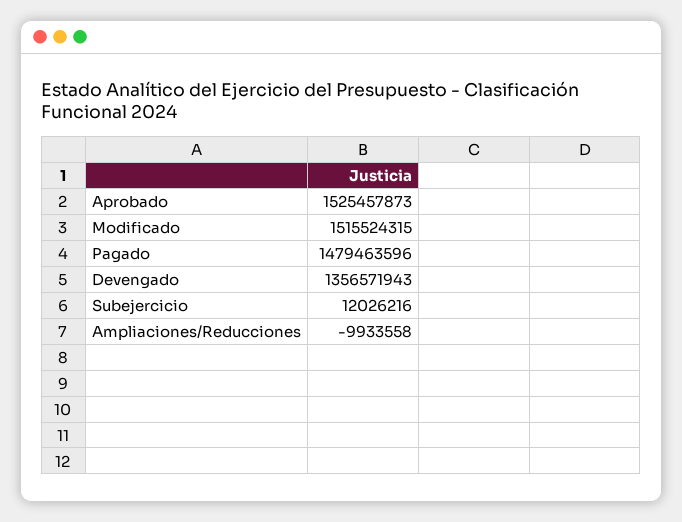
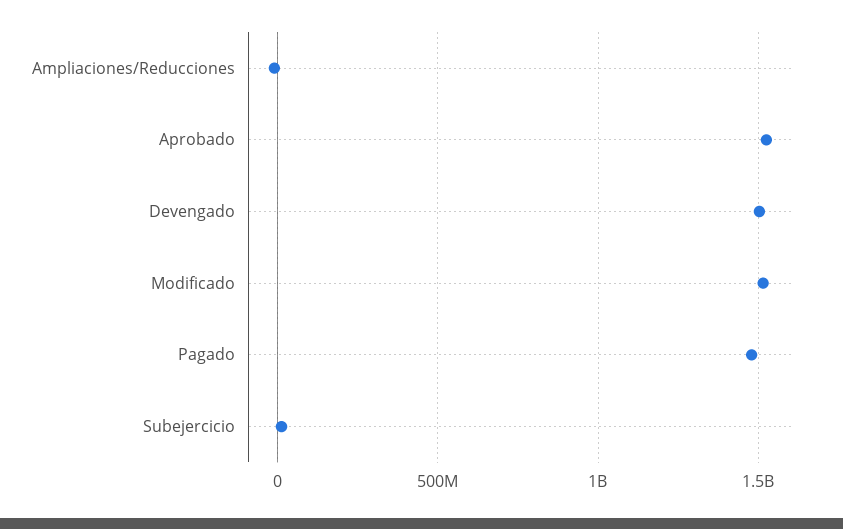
Devengado: 1356571943 -> 1500000000

